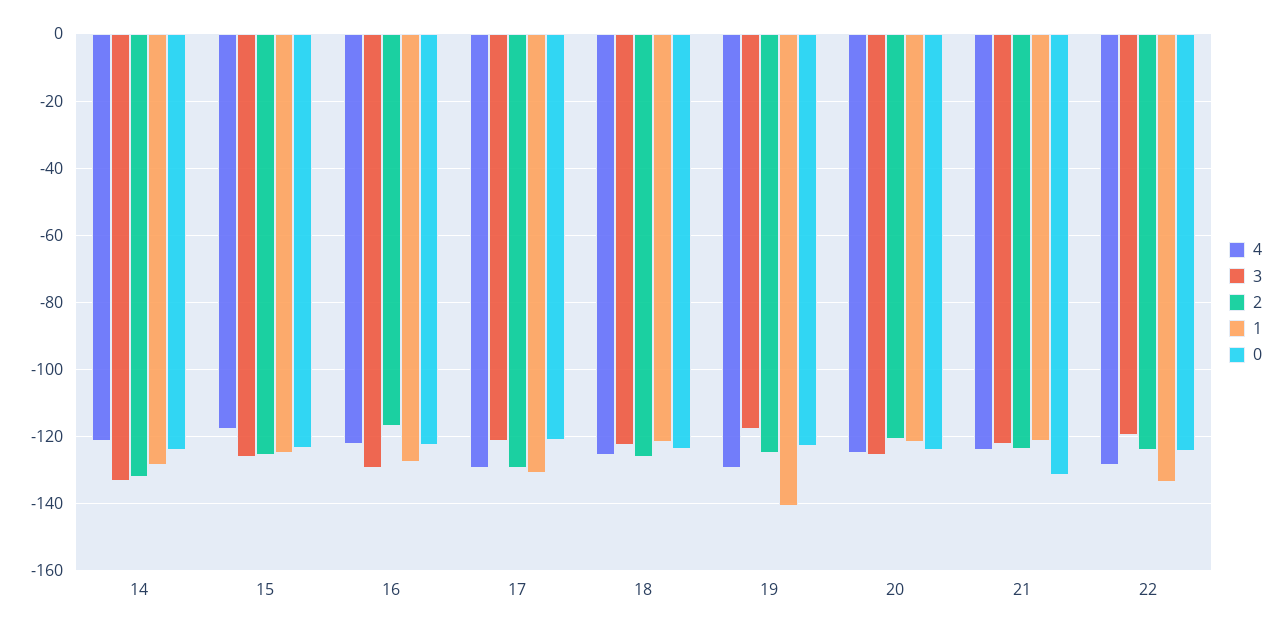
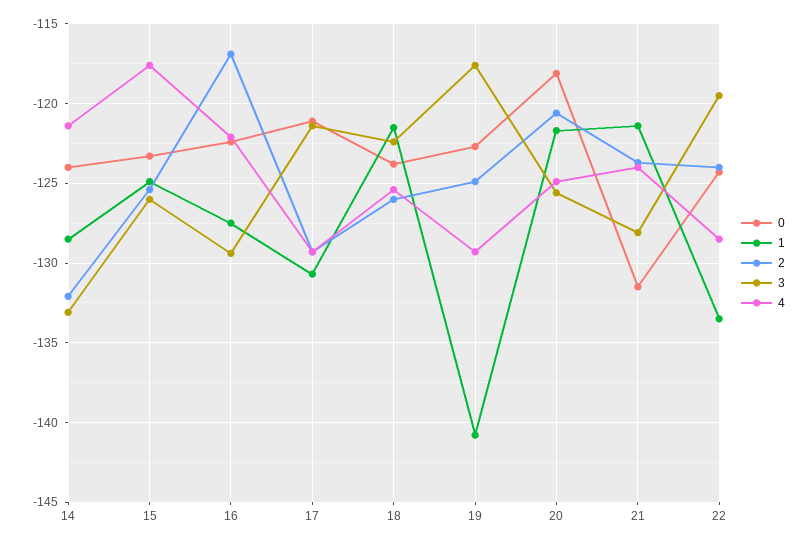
0, 20: -124 -> -118
3, 21: -122 -> -128

